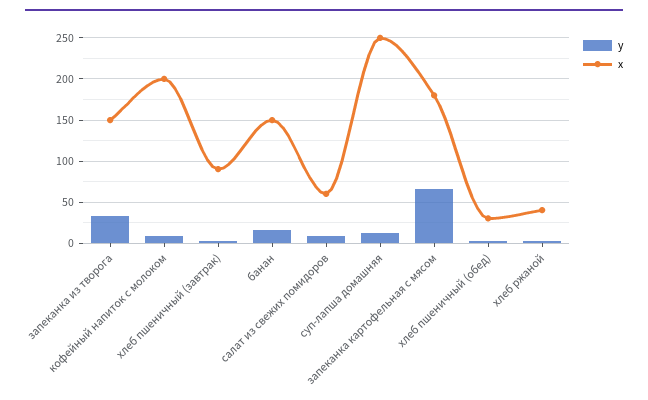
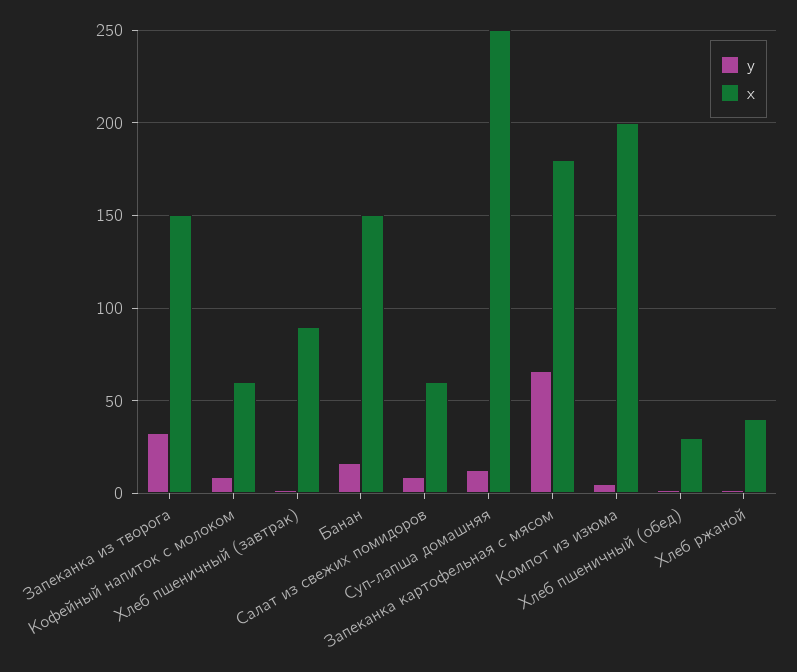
x, кофейный напиток с молоком: 200 -> 60
y, Компот из изюма: none -> 5
x, Компот из изюма: none -> 200

